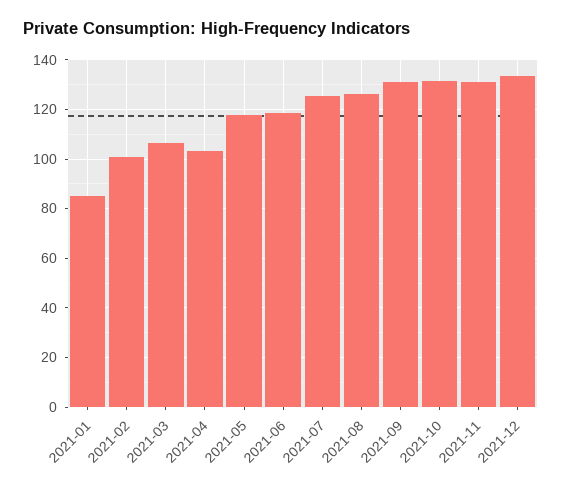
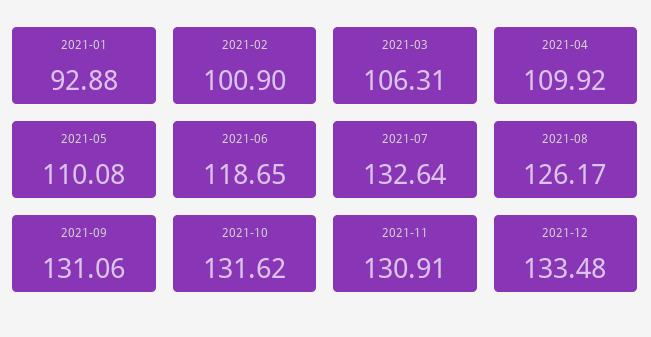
2021-01: 85 -> 92.88
2021-04: 102.5 -> 109.92
2021-05: 117.5 -> 110.08
2021-07: 125 -> 132.64

